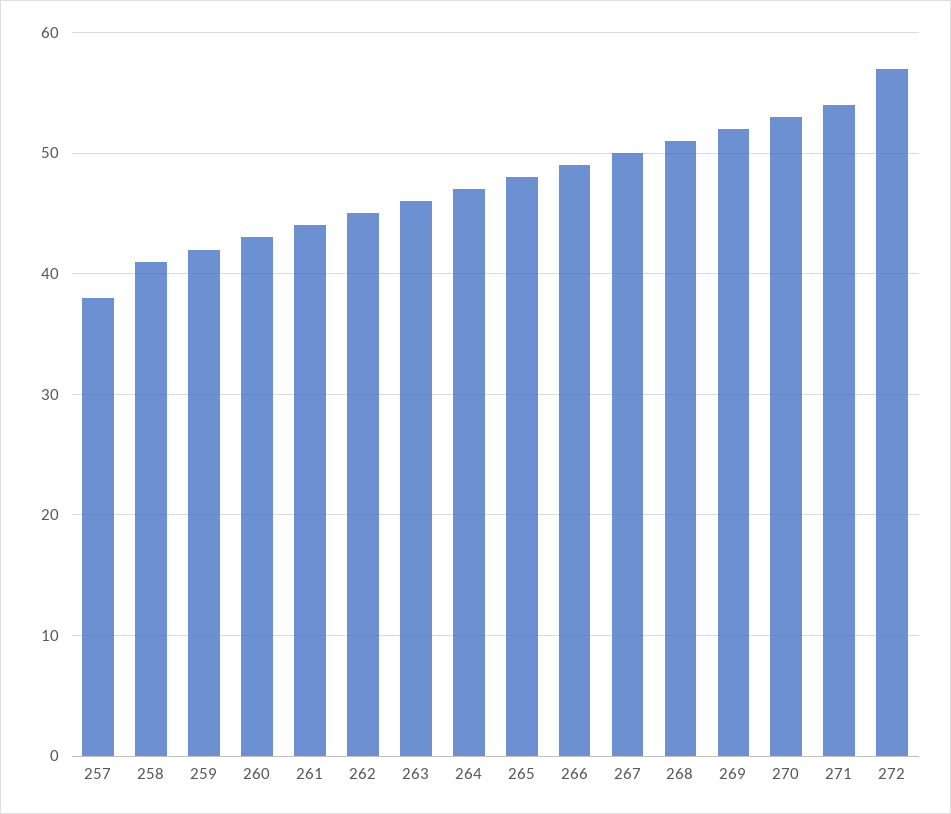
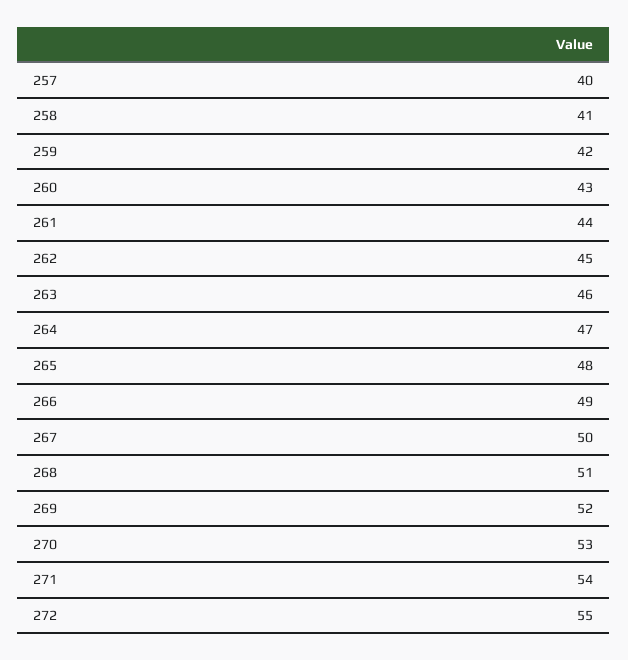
257: 38 -> 40
272: 57 -> 55

